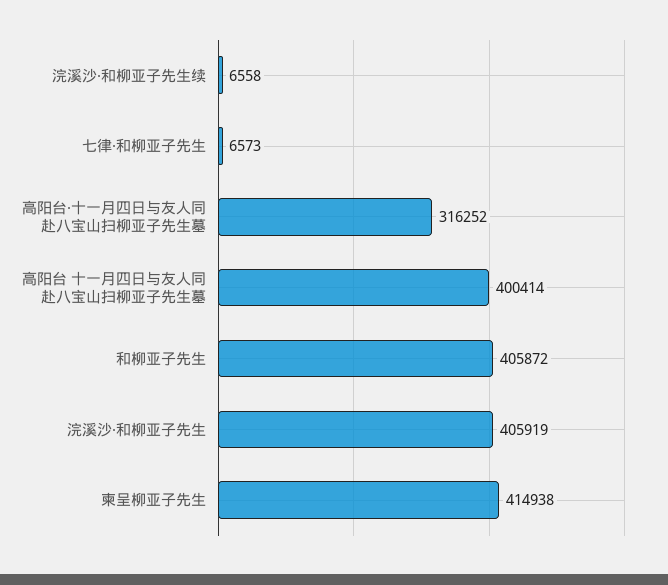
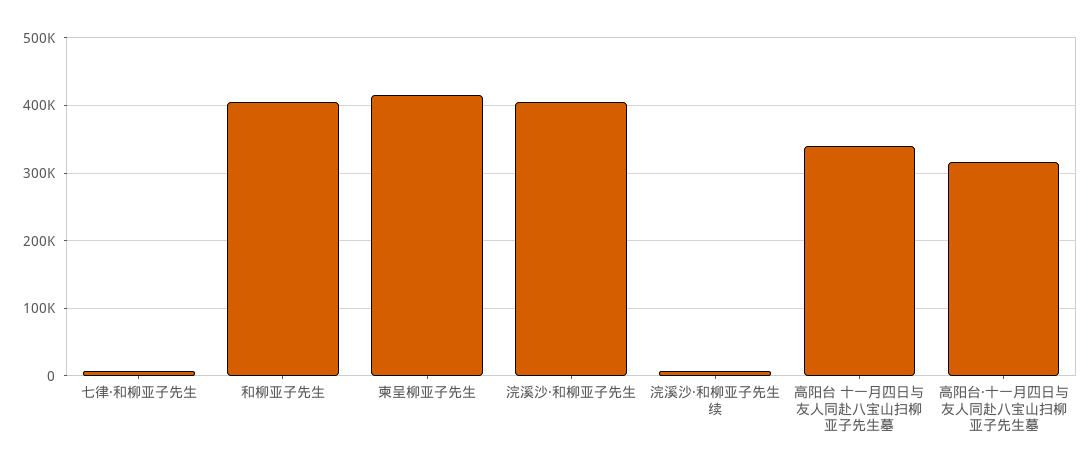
高阳台 十一月四日与友人同赴八宝山扫柳亚子先生墓: 400414 -> 340000

